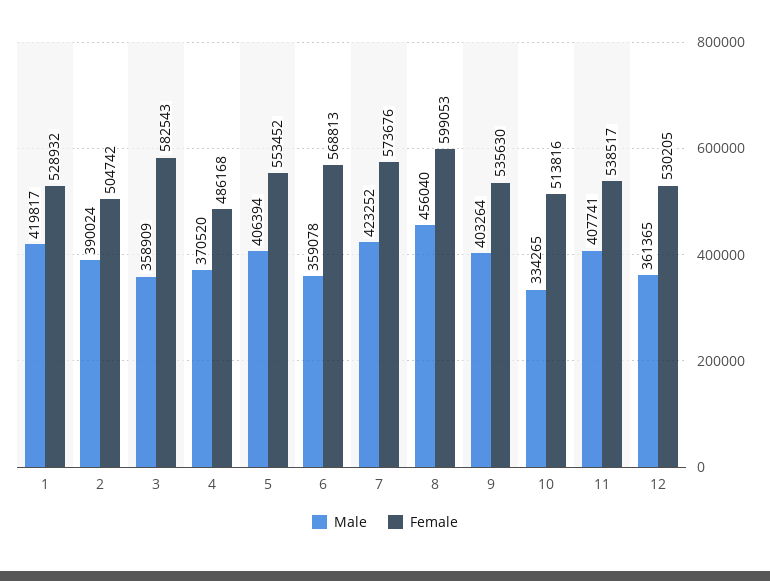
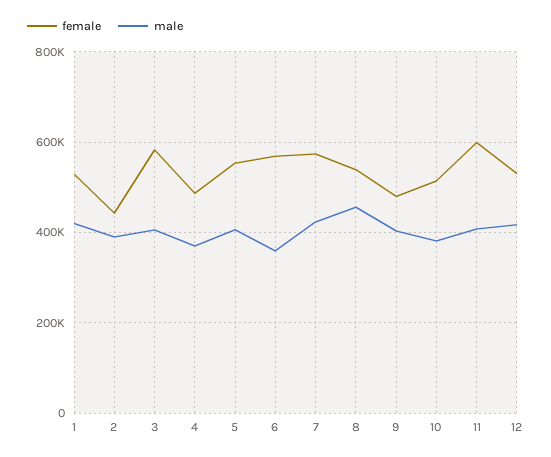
Female, 2: 504742 -> 440000
Male, 3: 358909 -> 400000
Female, 8: 599053 -> 540000
Female, 9: 535630 -> 480000
Male, 10: 334265 -> 380000
Female, 11: 538517 -> 600000
Male, 12: 361365 -> 420000

